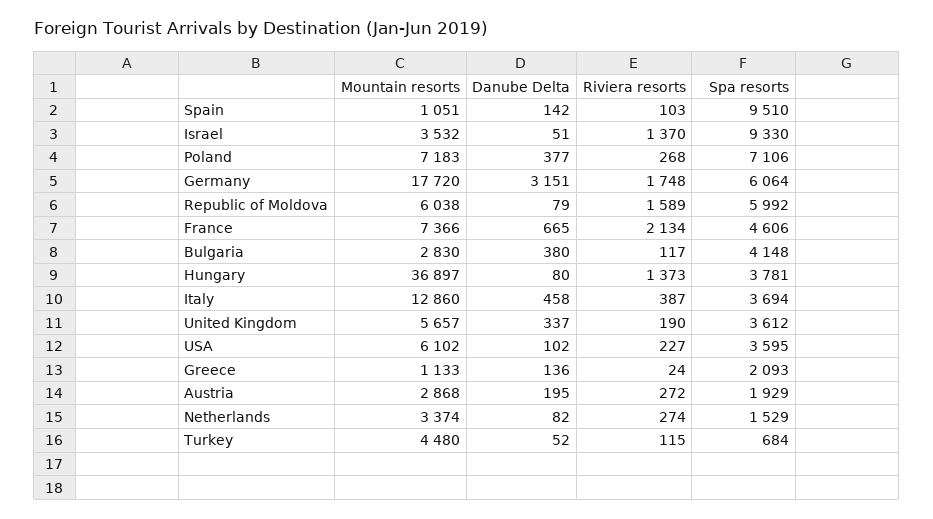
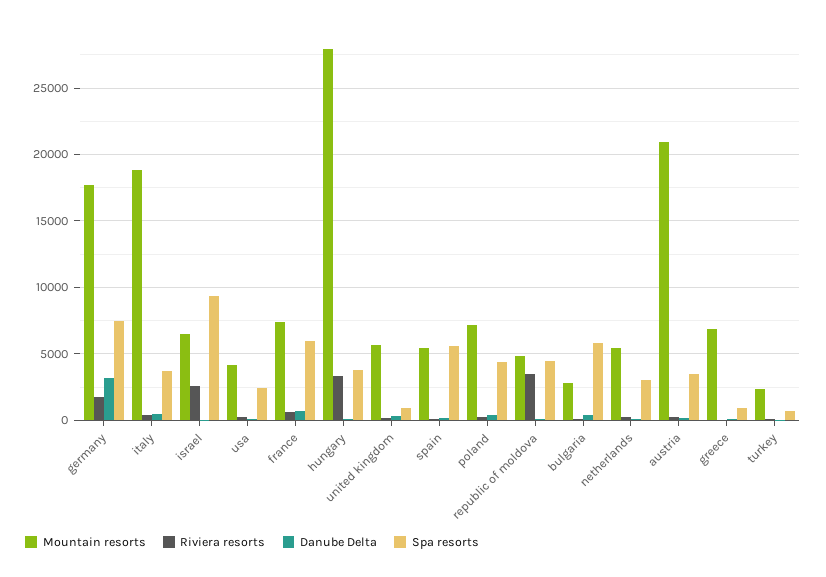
Mountain resorts, Spain: 1051 -> 5500
Spa resorts, Spain: 9510 -> 5500
Mountain resorts, Israel: 3532 -> 6500
Riviera resorts, Israel: 1370 -> 2500
Spa resorts, Poland: 7106 -> 4500
Spa resorts, Germany: 6064 -> 7500
Mountain resorts, Republic of Moldova: 6038 -> 5000
Riviera resorts, Republic of Moldova: 1589 -> 3500
Spa resorts, Republic of Moldova: 5992 -> 4500
Riviera resorts, France: 2134 -> 500
Spa resorts, France: 4606 -> 6000
Spa resorts, Bulgaria: 4148 -> 6000
Mountain resorts, Hungary: 36897 -> 28000
Riviera resorts, Hungary: 1373 -> 3500
Mountain resorts, Italy: 12860 -> 19000
Spa resorts, United Kingdom: 3612 -> 1000
Mountain resorts, USA: 6102 -> 4000
Spa resorts, USA: 3595 -> 2500
Mountain resorts, Greece: 1133 -> 7000
Spa resorts, Greece: 2093 -> 1000
Mountain resorts, Austria: 2868 -> 21000
Spa resorts, Austria: 1929 -> 3500
Mountain resorts, Netherlands: 3374 -> 5500
Spa resorts, Netherlands: 1529 -> 3000
Mountain resorts, Turkey: 4480 -> 2500

